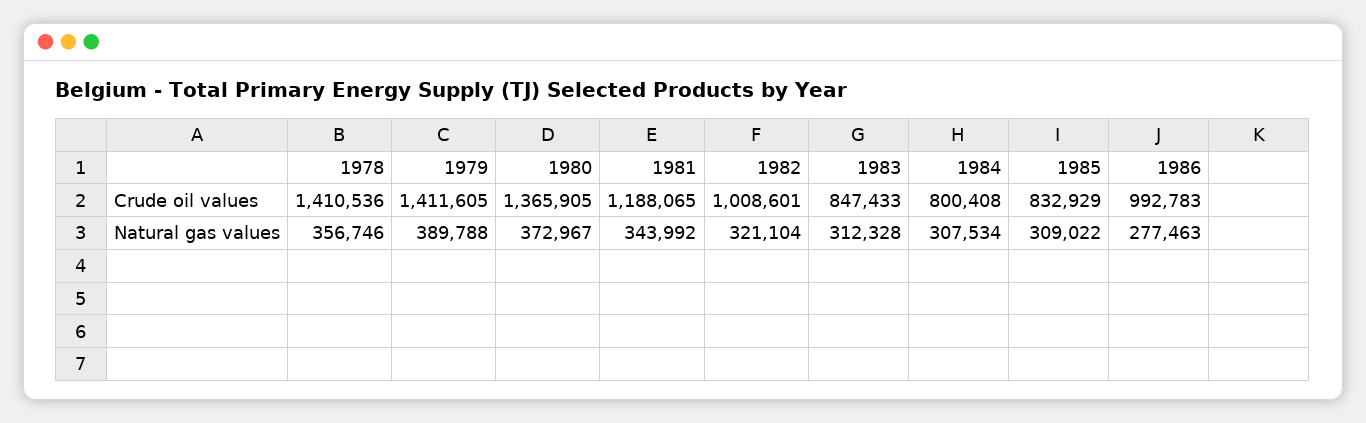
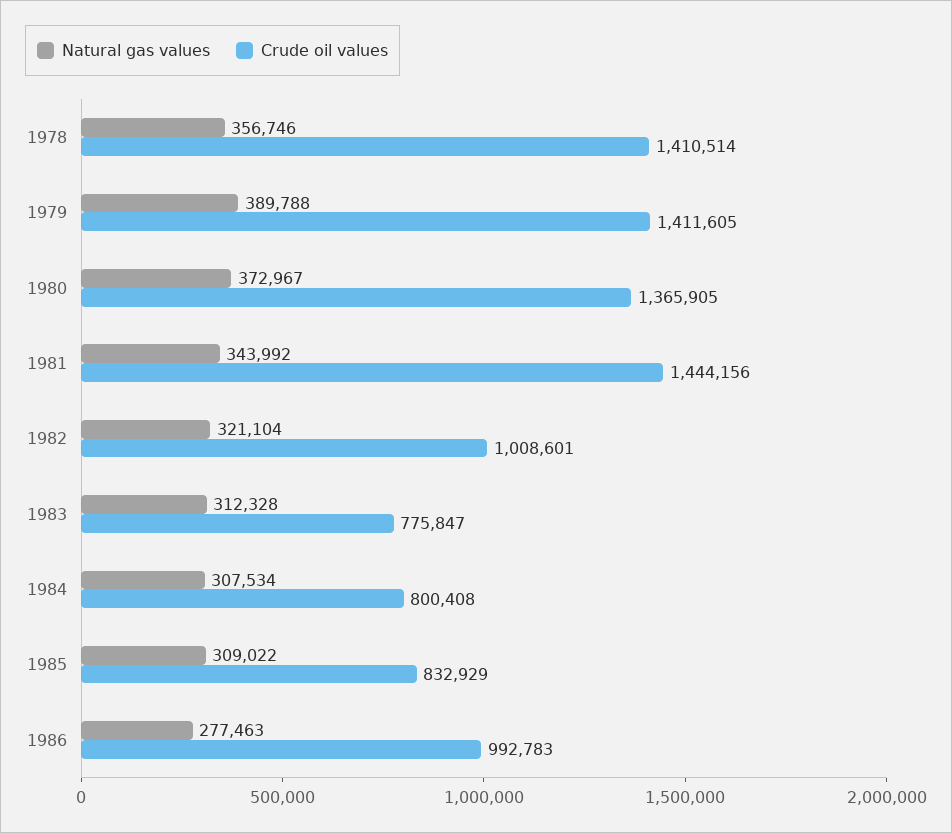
Crude oil values, 1978: 1410536 -> 1410514
Crude oil values, 1981: 1188065 -> 1444156
Crude oil values, 1983: 847433 -> 775847

